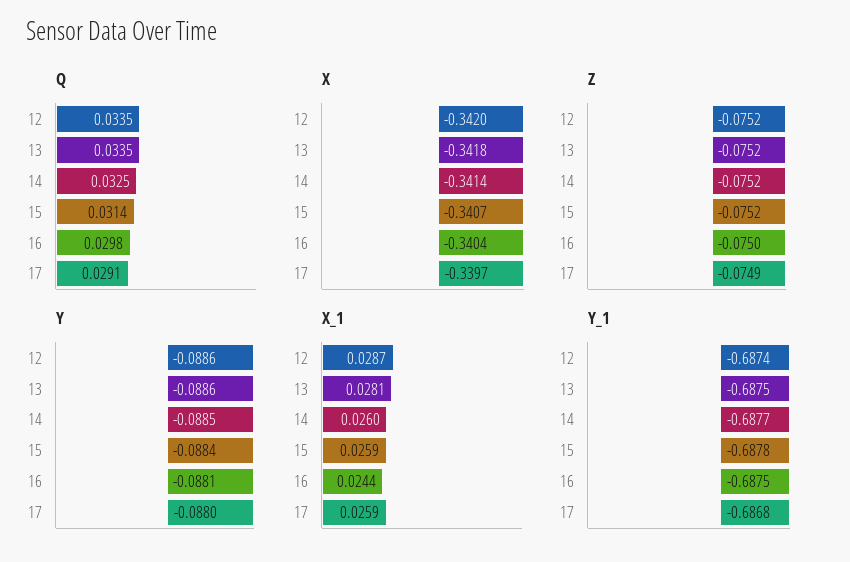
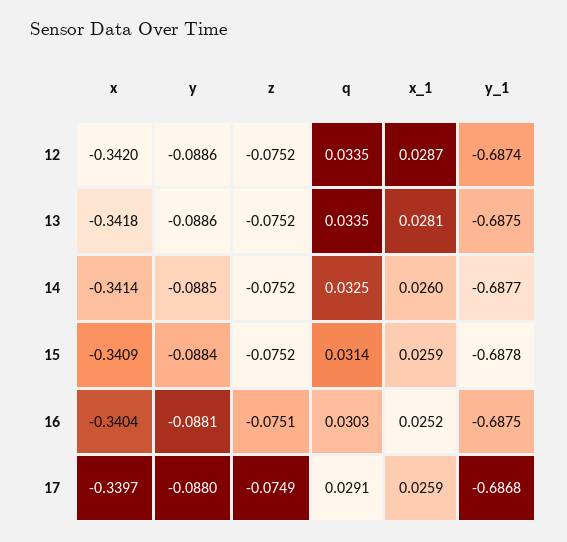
Q, 16: 0.0298 -> 0.0303
X, 15: -0.3407 -> -0.3409
Z, 16: -0.075 -> -0.0751
X_1, 16: 0.0244 -> 0.0252

